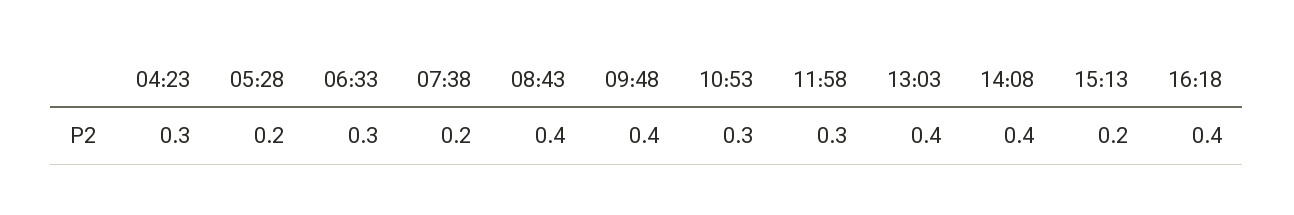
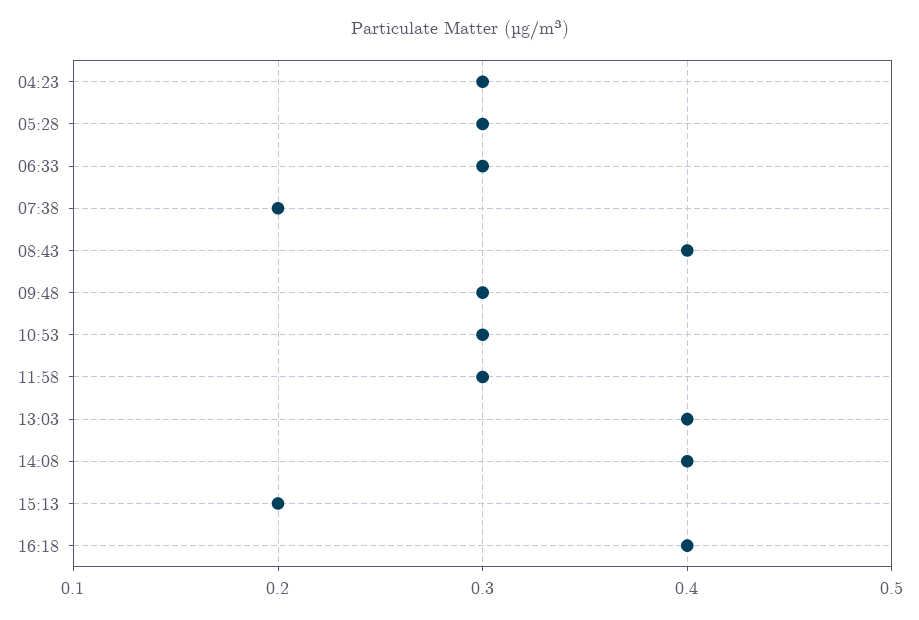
05:28: 0.2 -> 0.3
09:48: 0.4 -> 0.3

